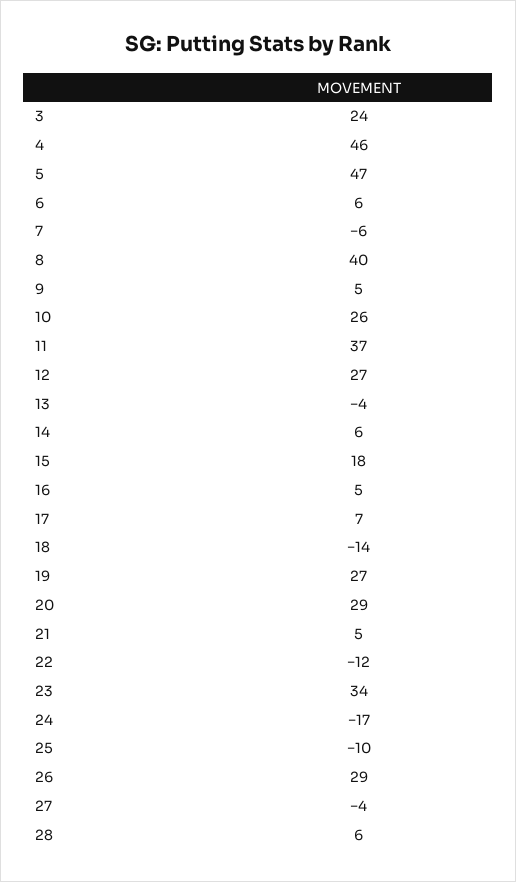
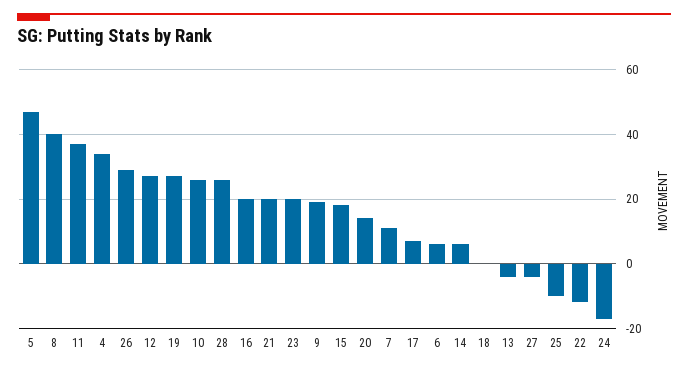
3: 24 -> none
4: 46 -> 35
7: -6 -> 10
9: 5 -> 20
16: 5 -> 20
18: -14 -> 0
20: 29 -> 15
21: 5 -> 20
23: 34 -> 20
28: 6 -> 25

